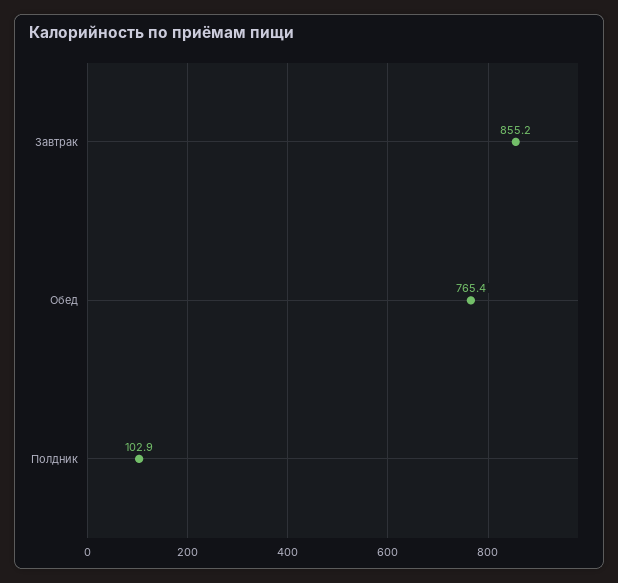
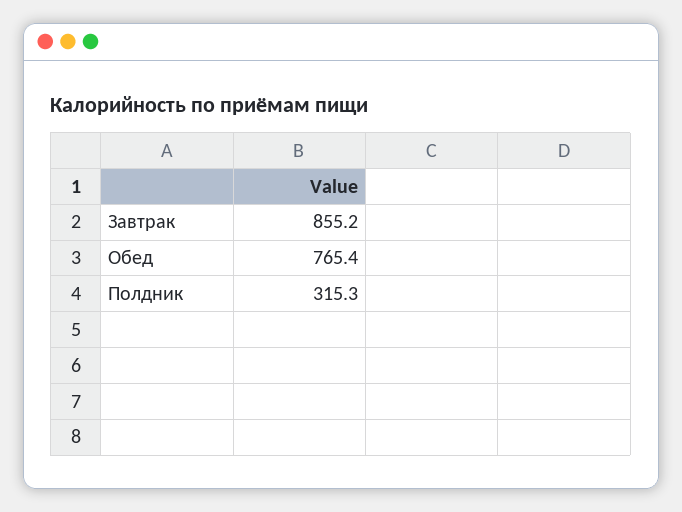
Полдник: 102.9 -> 315.3

